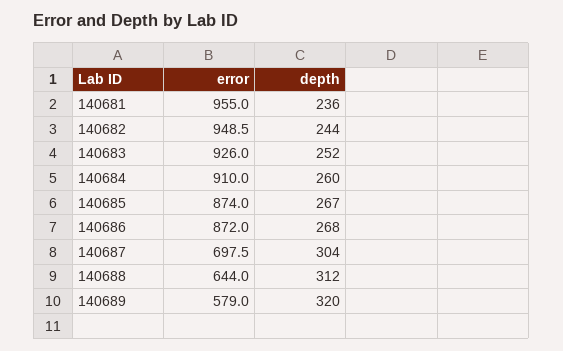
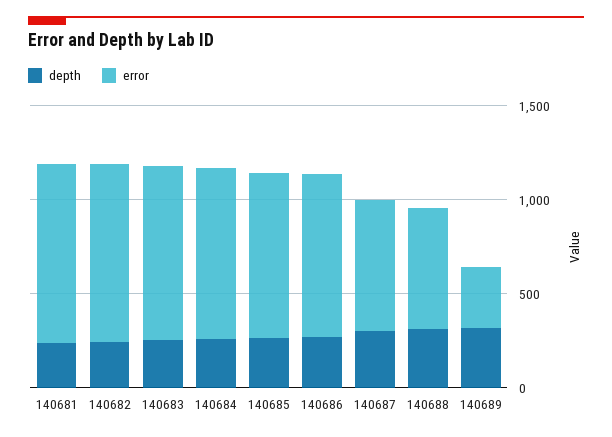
error, 140689: 579 -> 300

